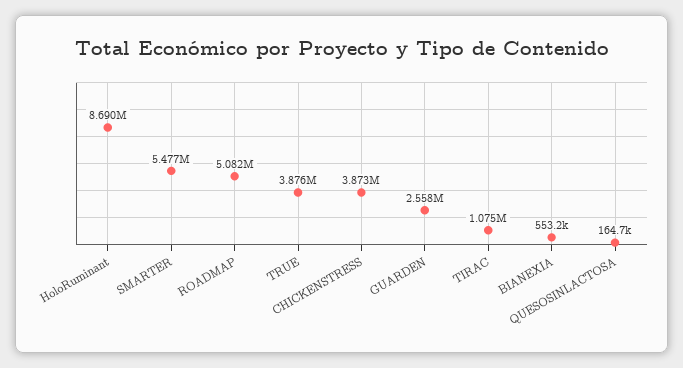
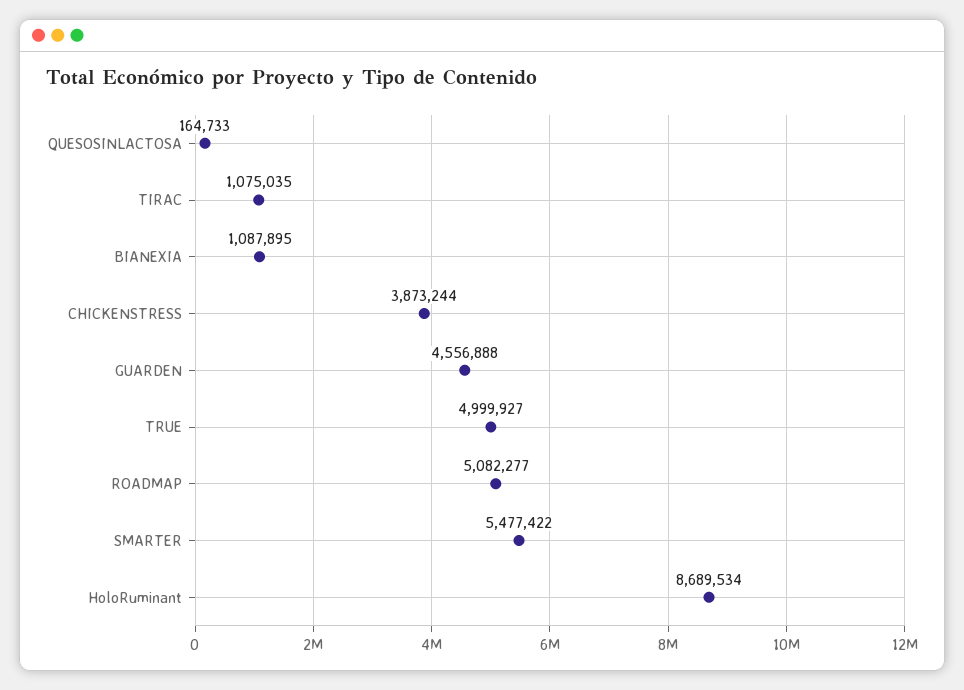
TRUE: 3876000 -> 4999927
GUARDEN: 2558000 -> 4556888
BIANEXIA: 553200 -> 1087895

